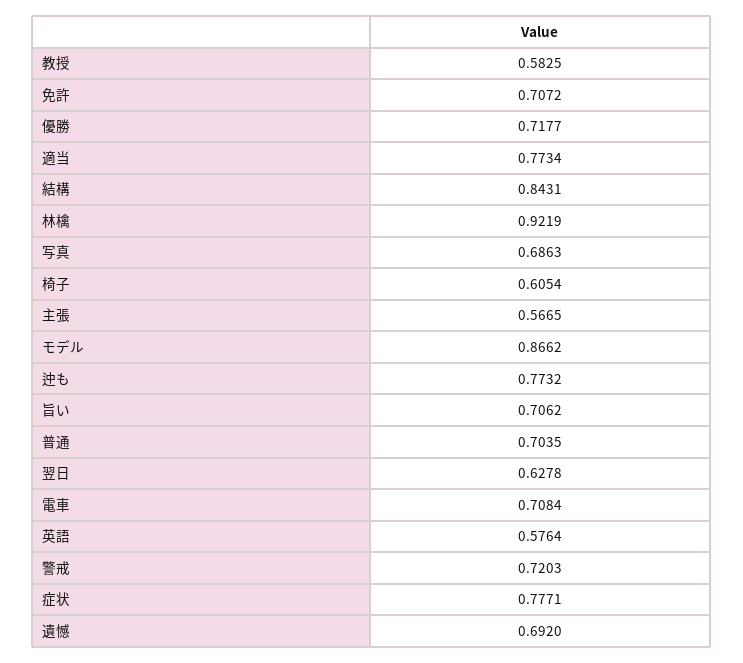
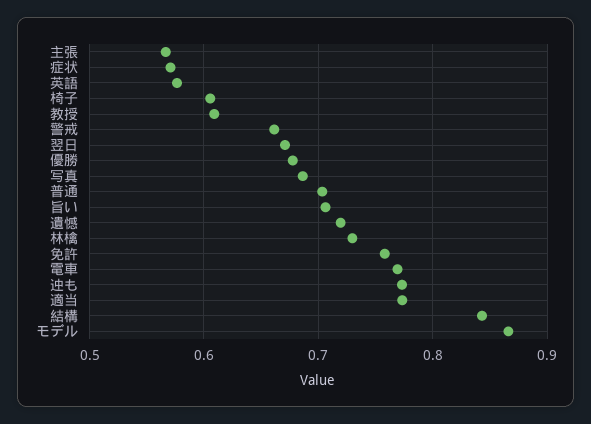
教授: 0.5825 -> 0.61
免許: 0.7072 -> 0.76
優勝: 0.7177 -> 0.68
林檎: 0.9219 -> 0.73
翌日: 0.6278 -> 0.67
電車: 0.7084 -> 0.77
警戒: 0.7203 -> 0.66
症状: 0.7771 -> 0.57
遺憾: 0.692 -> 0.72

